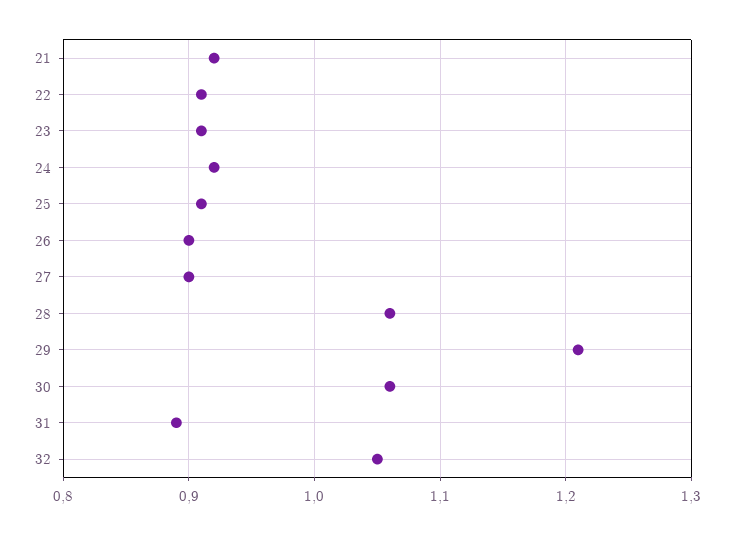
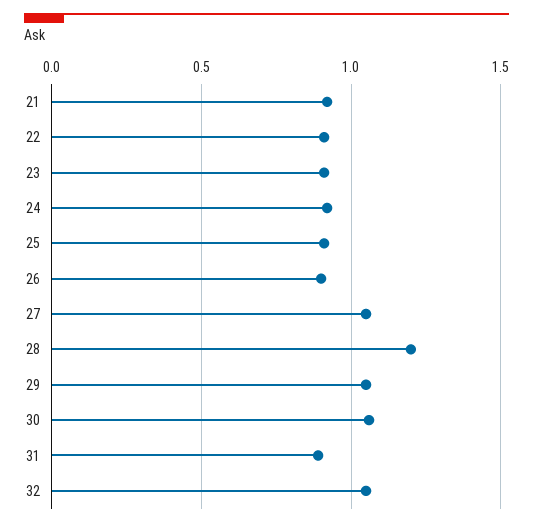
27: 0.9 -> 1.05
28: 1.06 -> 1.2
29: 1.21 -> 1.05

